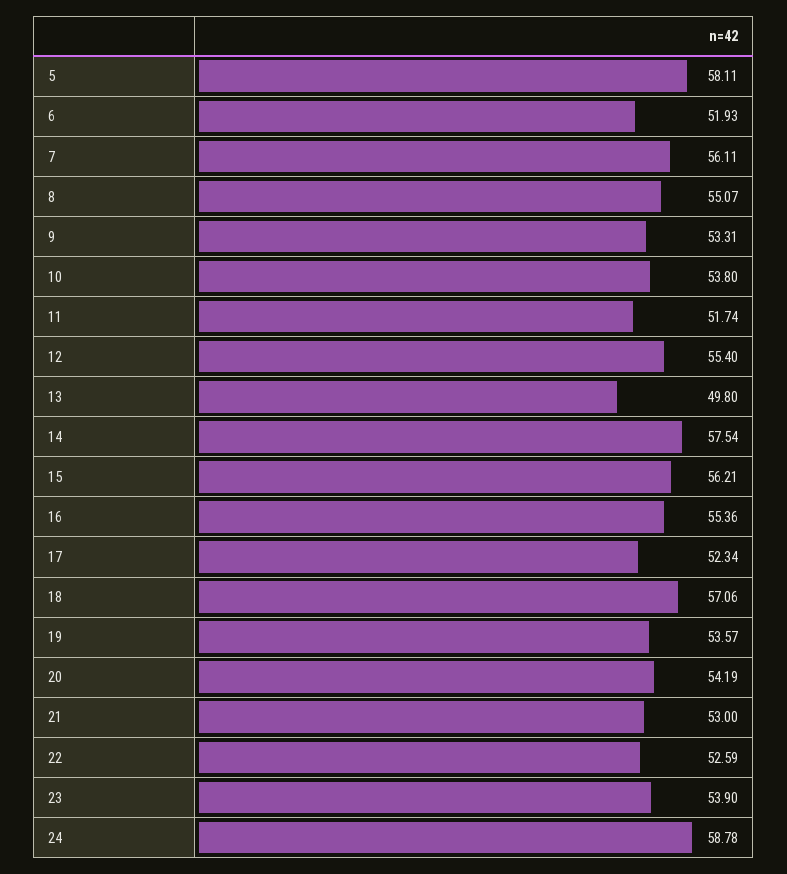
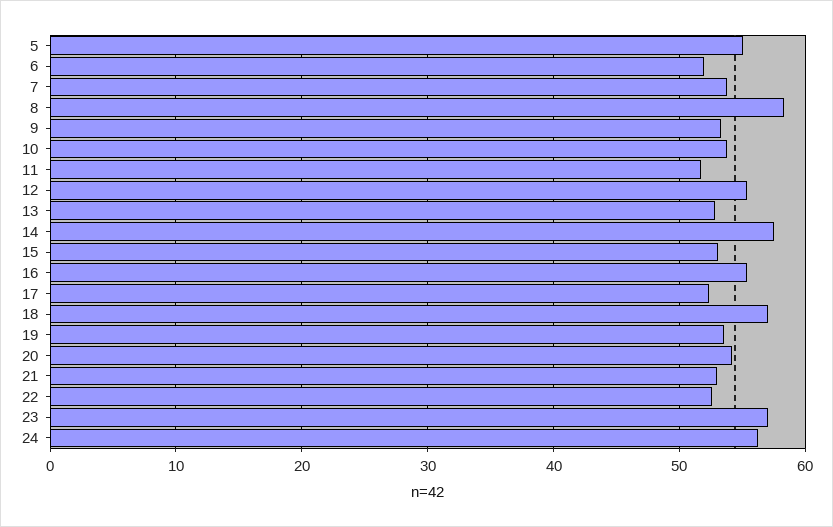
5: 58.11 -> 55
7: 56.11 -> 54
8: 55.07 -> 58
13: 49.8 -> 53
15: 56.21 -> 53
23: 53.9 -> 57
24: 58.78 -> 56

